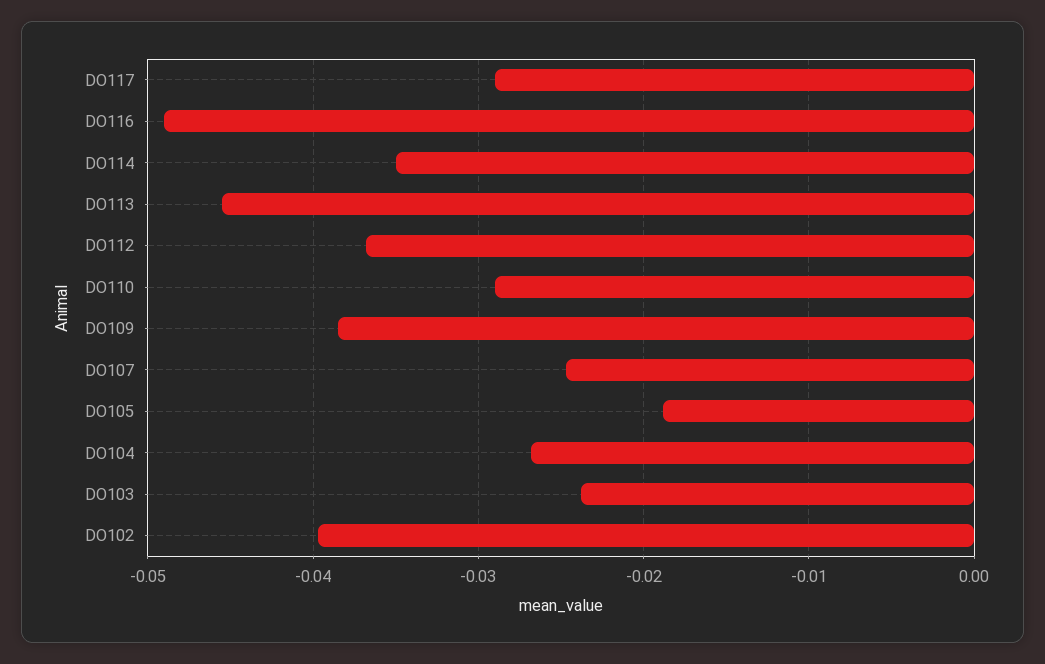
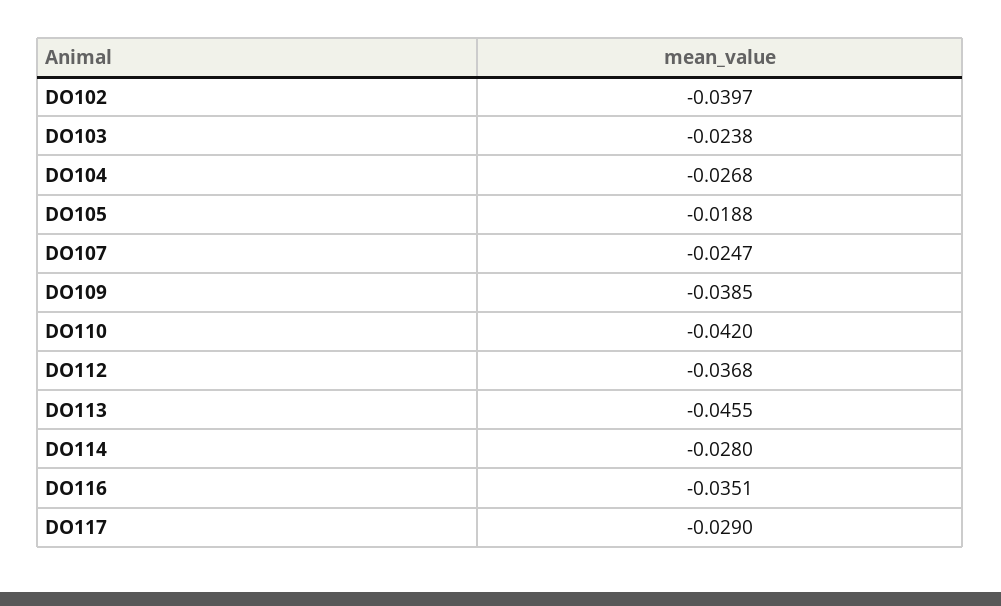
DO116: -0.049 -> -0.0351
DO114: -0.035 -> -0.028
DO110: -0.029 -> -0.042

